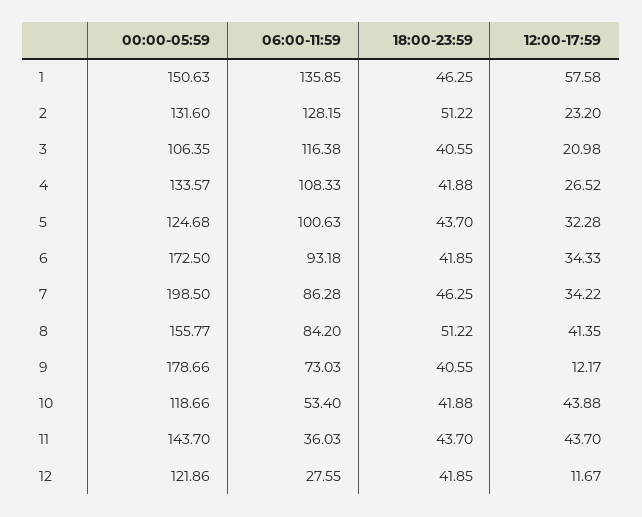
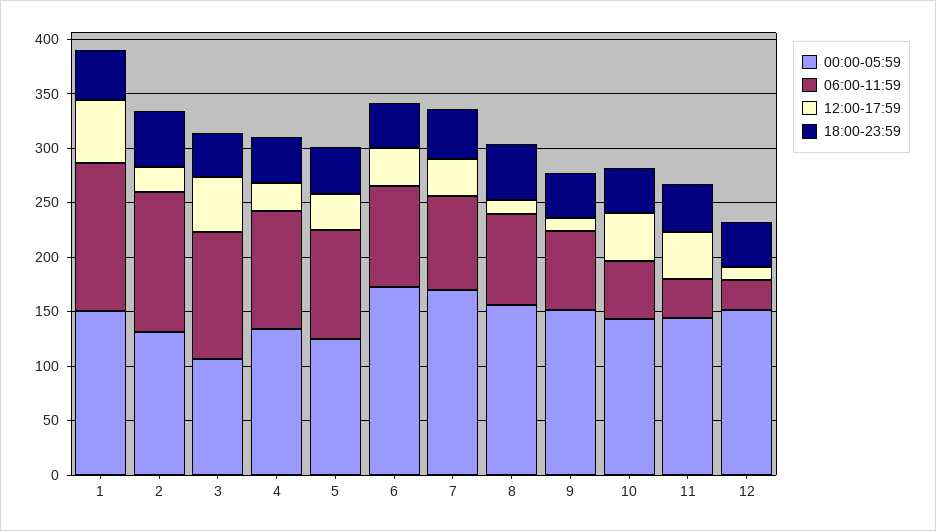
12:00-17:59, 3: 20.98 -> 50
00:00-05:59, 7: 198.5 -> 170
12:00-17:59, 8: 41.35 -> 10
00:00-05:59, 9: 178.66 -> 150
00:00-05:59, 10: 118.66 -> 140
00:00-05:59, 12: 121.86 -> 150

